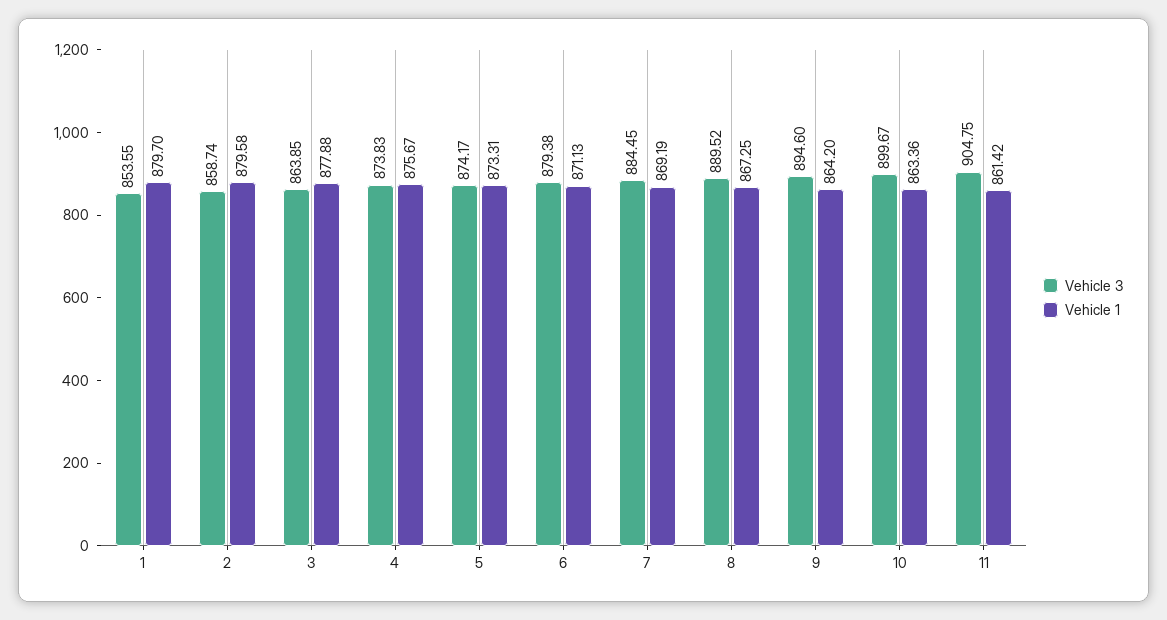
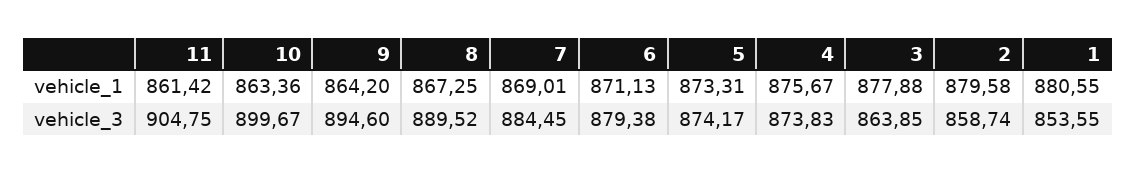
Vehicle 1, 1: 879.7 -> 880.55
Vehicle 1, 7: 869.19 -> 869.01

